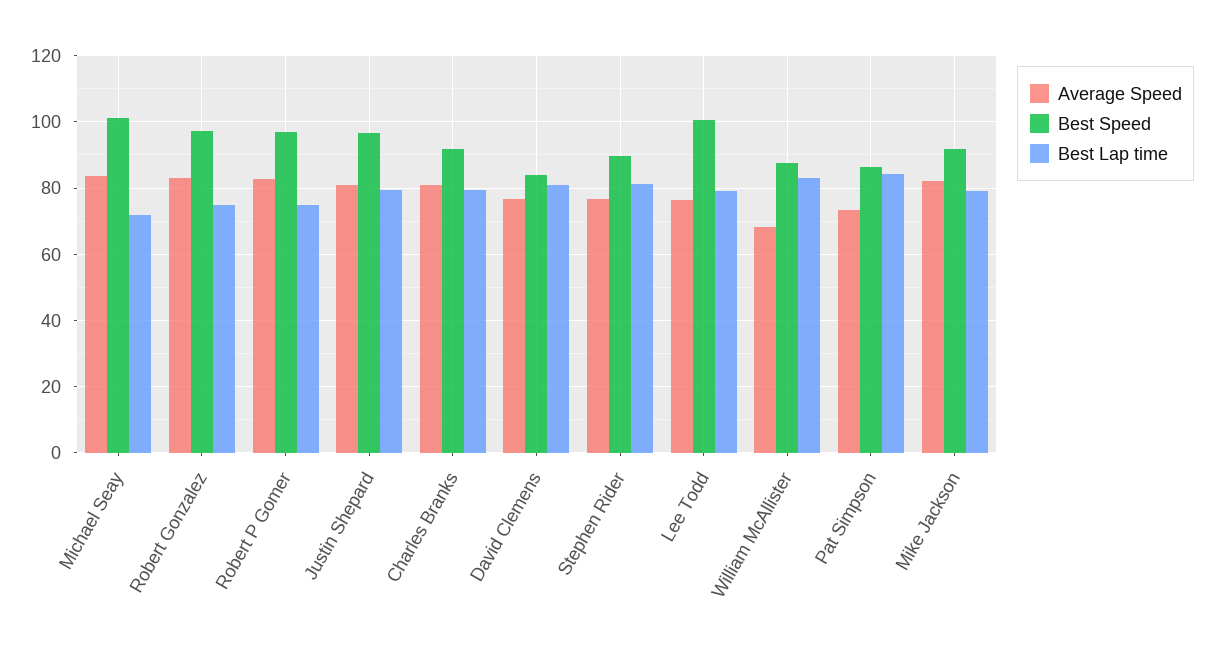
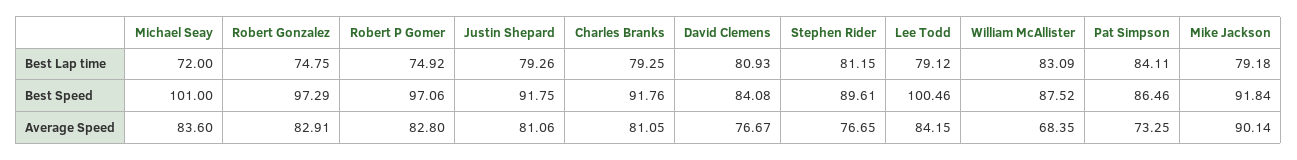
Best Speed, Justin Shepard: 96 -> 91.75
Average Speed, Lee Todd: 76 -> 84.15
Average Speed, Mike Jackson: 82 -> 90.14

